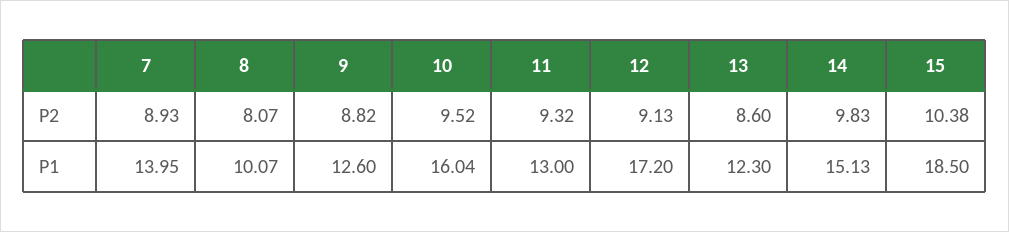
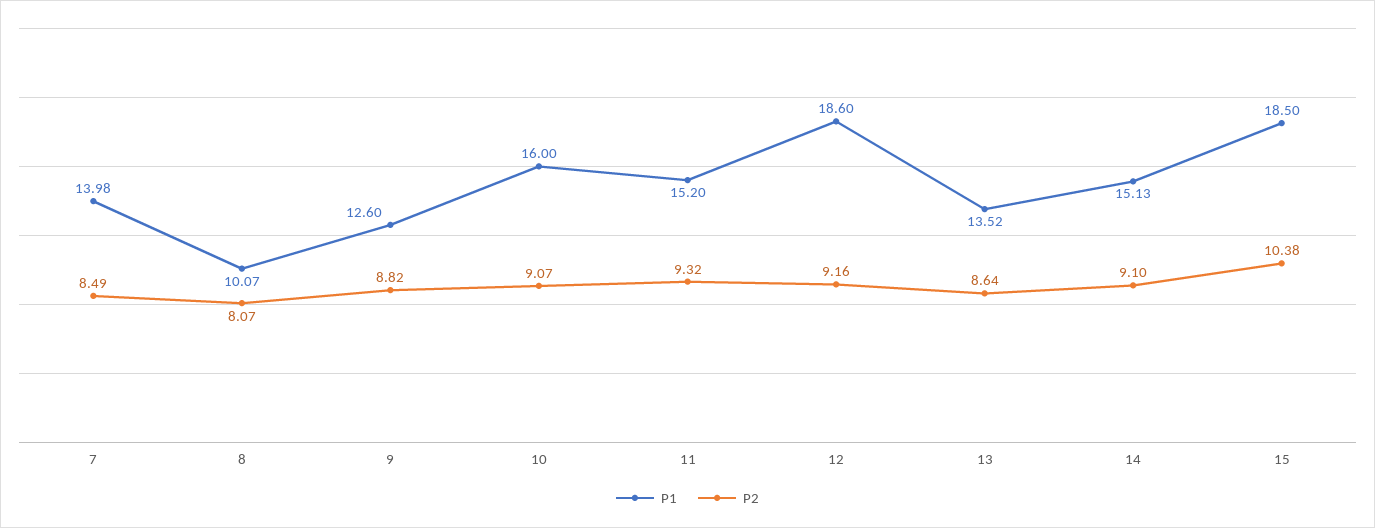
P2, 7: 8.93 -> 8.49
P2, 10: 9.52 -> 9.07
P2, 12: 9.13 -> 9.16
P2, 13: 8.6 -> 8.64
P2, 14: 9.83 -> 9.1
P1, 7: 13.95 -> 13.98
P1, 10: 16.04 -> 16
P1, 11: 13 -> 15.2
P1, 12: 17.2 -> 18.6
P1, 13: 12.3 -> 13.52

